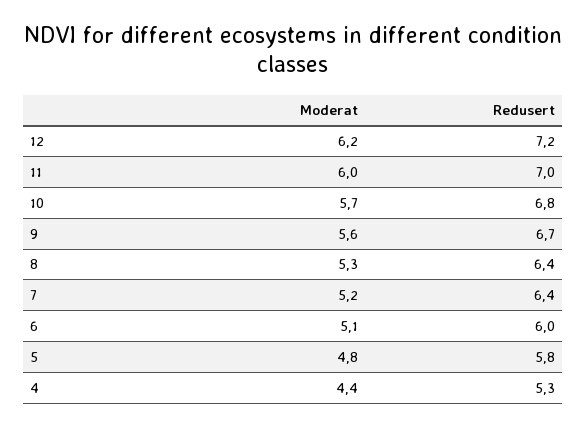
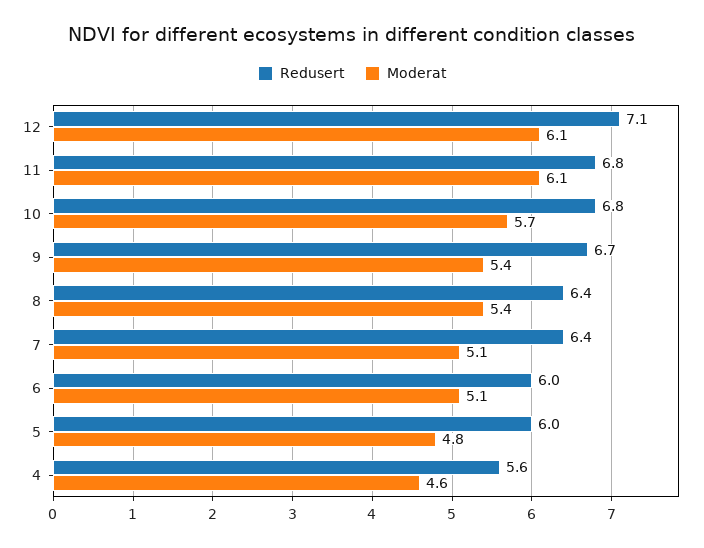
Moderat, 12: 6.2 -> 6.1
Redusert, 12: 7.2 -> 7.1
Moderat, 11: 6 -> 6.1
Redusert, 11: 7 -> 6.8
Moderat, 9: 5.6 -> 5.4
Moderat, 8: 5.3 -> 5.4
Moderat, 7: 5.2 -> 5.1
Redusert, 5: 5.8 -> 6
Moderat, 4: 4.4 -> 4.6
Redusert, 4: 5.3 -> 5.6

